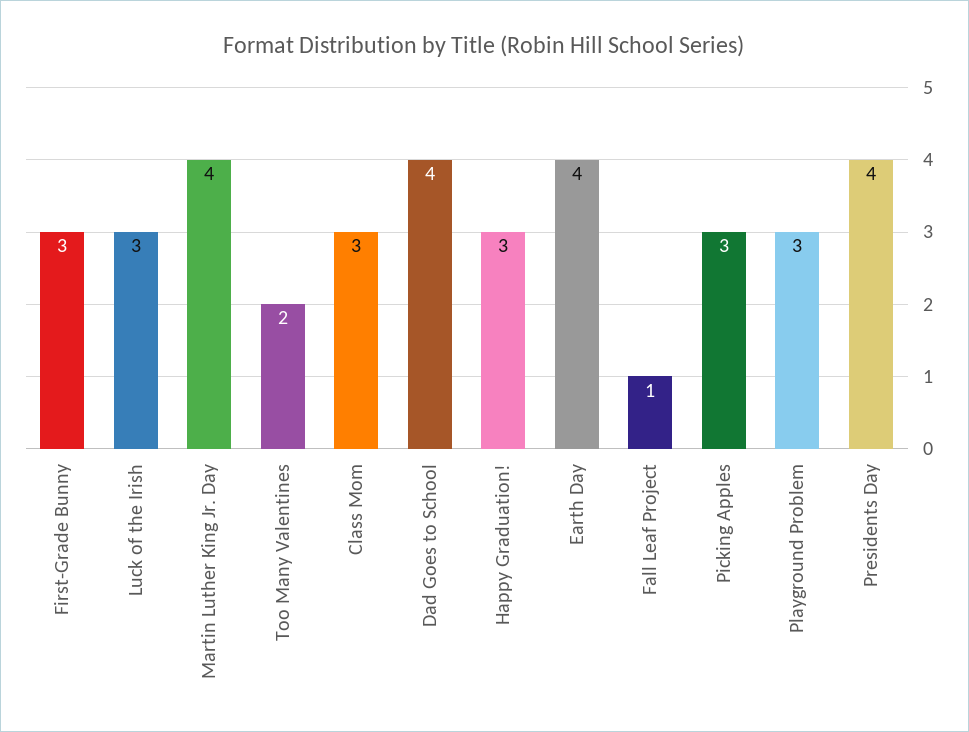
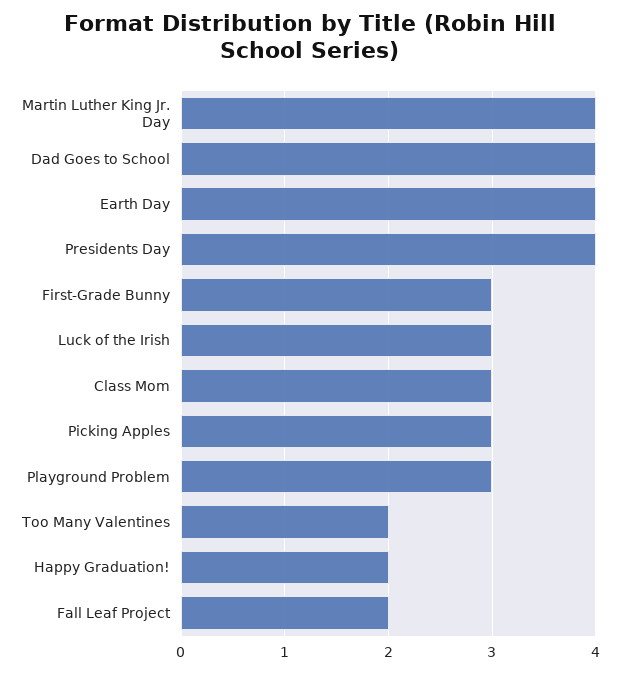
Happy Graduation!: 3 -> 2
Fall Leaf Project: 1 -> 2

